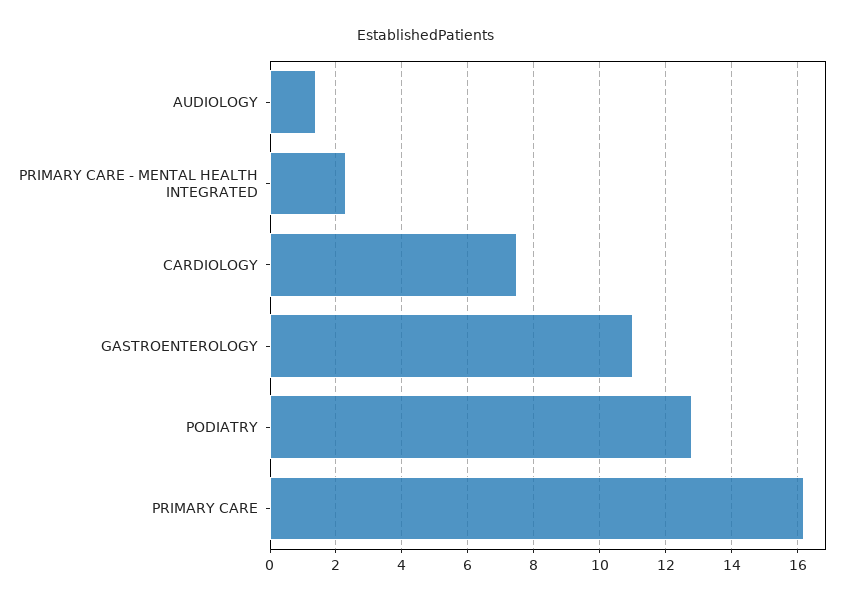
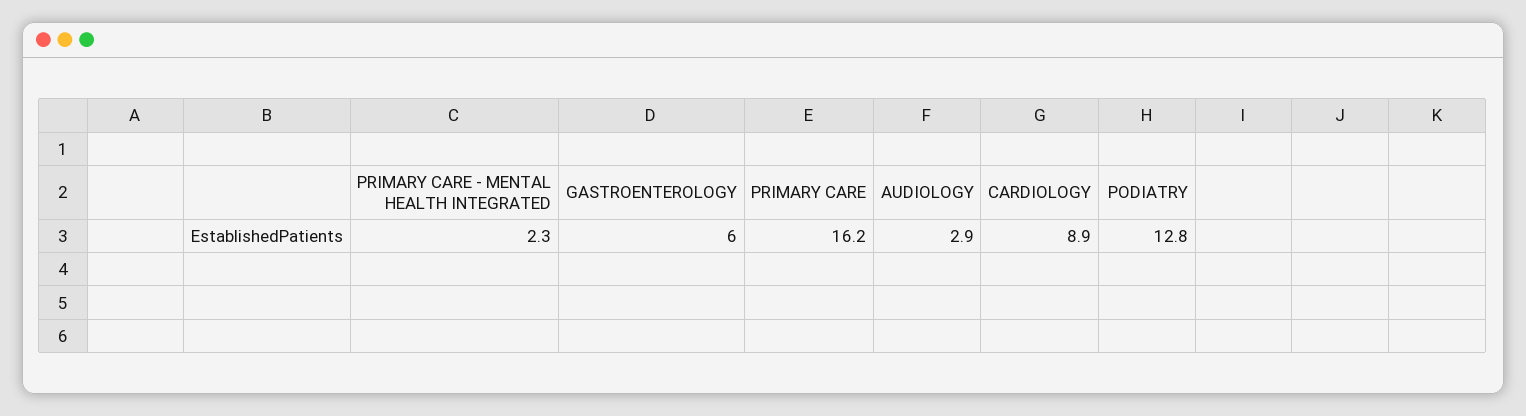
AUDIOLOGY: 1.5 -> 2.9
CARDIOLOGY: 7.5 -> 8.9
GASTROENTEROLOGY: 11 -> 6

